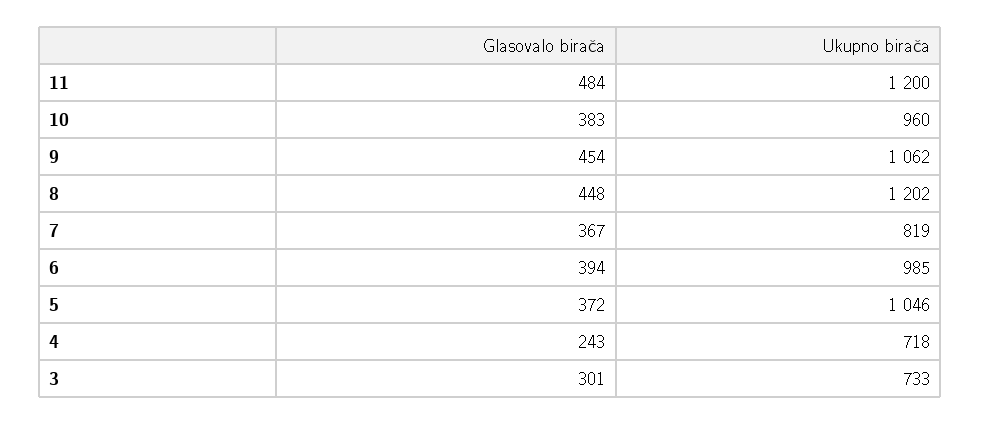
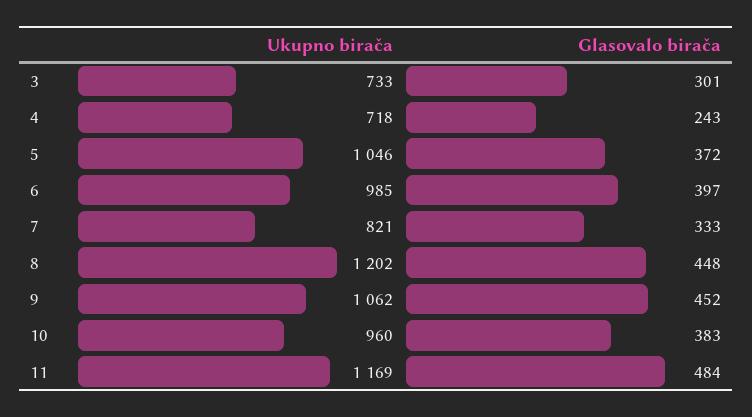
Ukupno birača, 11: 1200 -> 1169
Glasovalo birača, 9: 454 -> 452
Glasovalo birača, 7: 367 -> 333
Ukupno birača, 7: 819 -> 821
Glasovalo birača, 6: 394 -> 397

